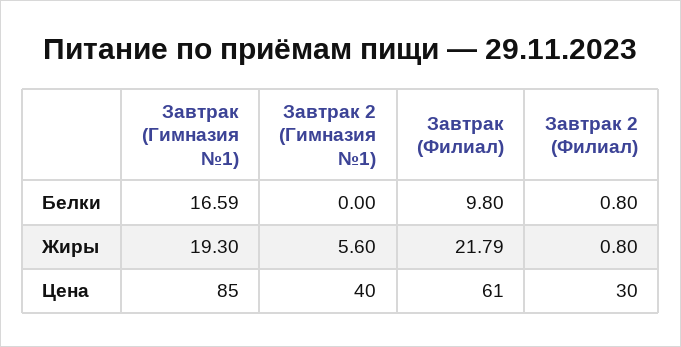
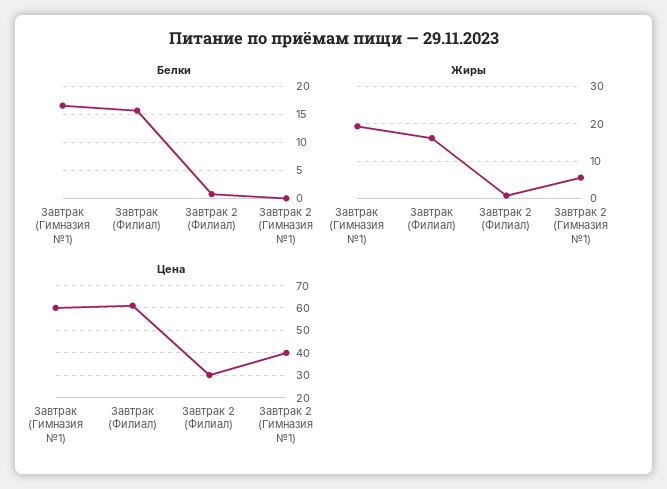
Белки, Завтрак (Филиал): 9.8 -> 15
Жиры, Завтрак (Филиал): 21.79 -> 16
Цена, Завтрак (Гимназия №1): 85 -> 60

